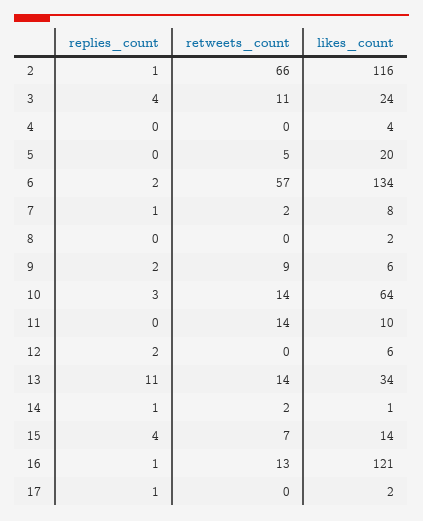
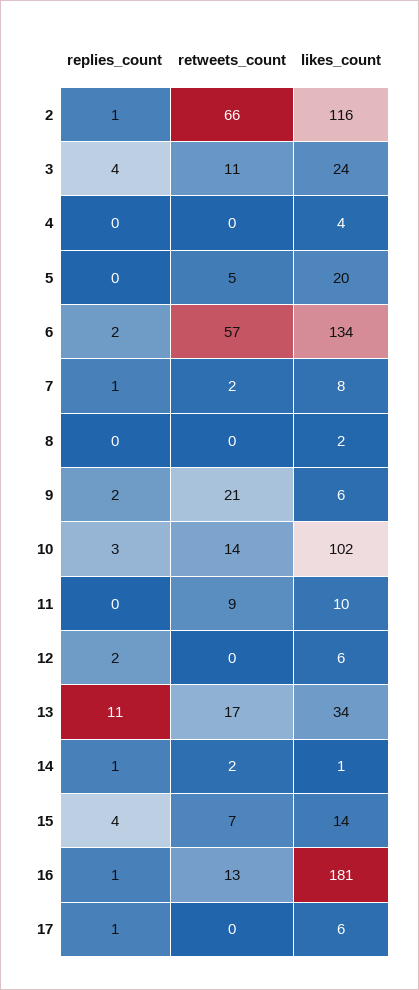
retweets_count, 9: 9 -> 21
likes_count, 10: 64 -> 102
retweets_count, 11: 14 -> 9
retweets_count, 13: 14 -> 17
likes_count, 16: 121 -> 181
likes_count, 17: 2 -> 6

